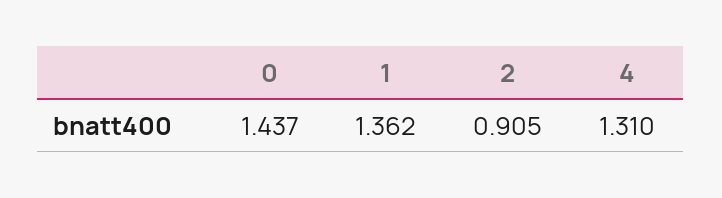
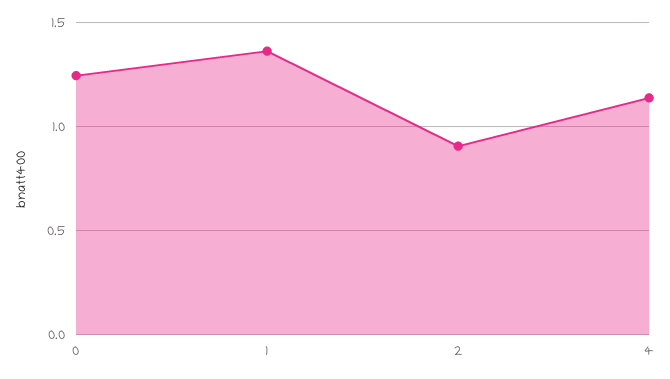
0: 1.437 -> 1.25
4: 1.31 -> 1.15

